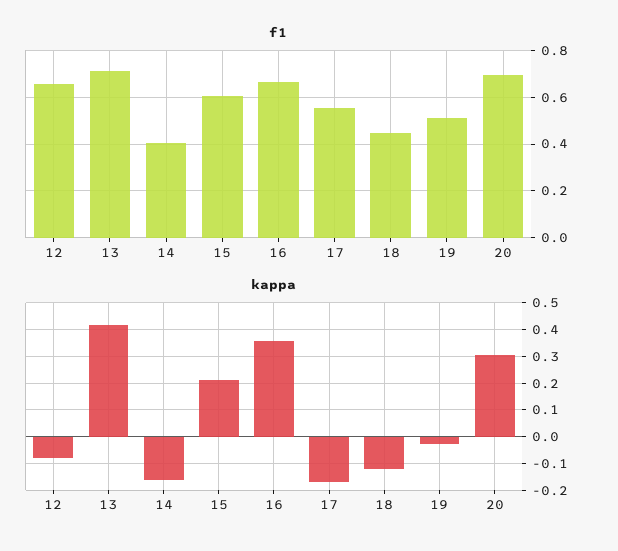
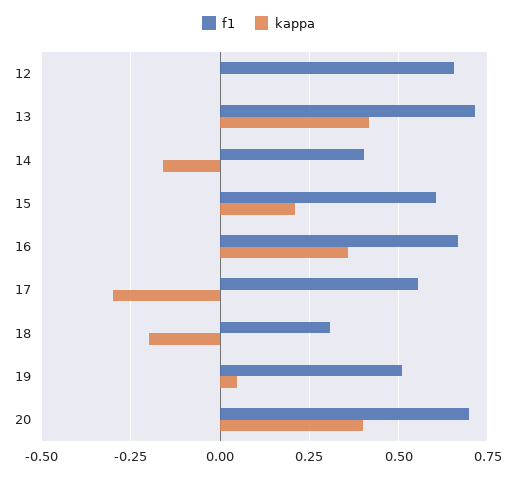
f1, 18: 0.45 -> 0.3
kappa, 12: -0.075 -> 0
kappa, 17: -0.175 -> -0.3
kappa, 18: -0.125 -> -0.2
kappa, 19: -0.025 -> 0.05
kappa, 20: 0.3 -> 0.4

